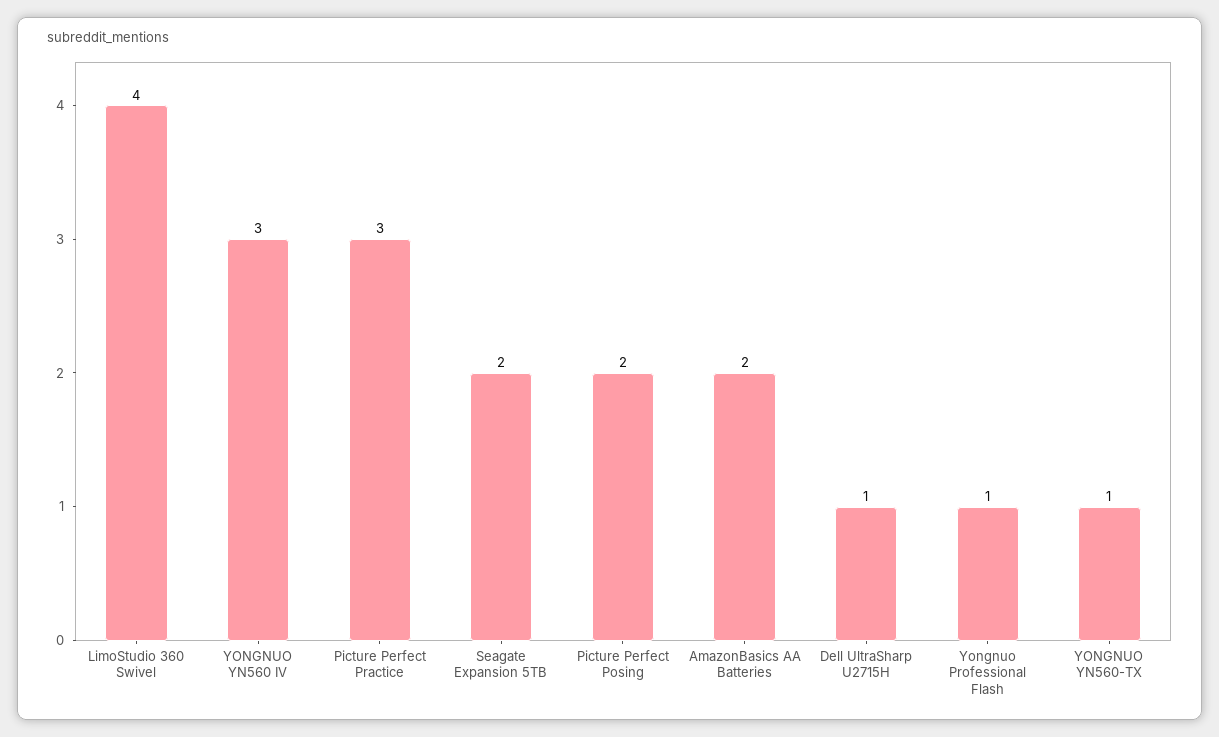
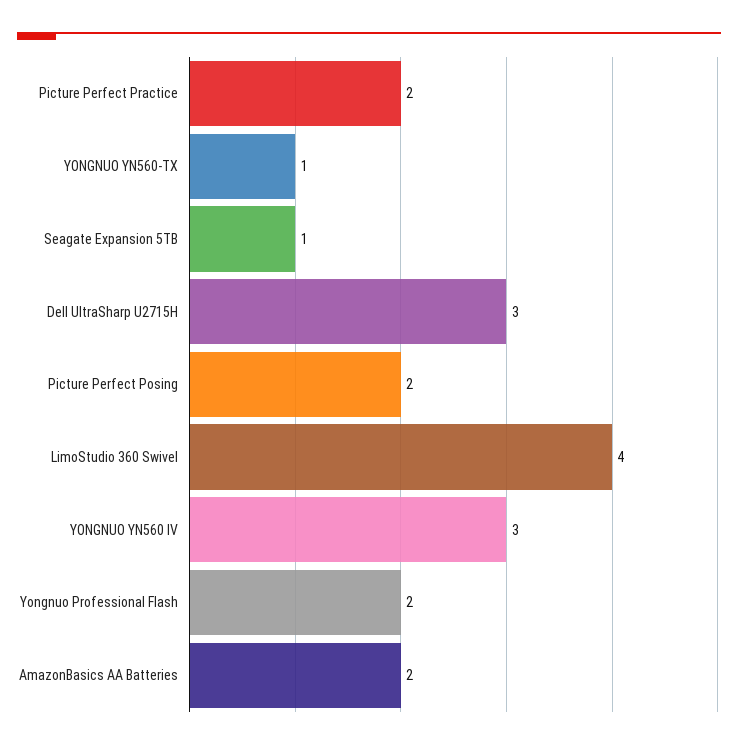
Picture Perfect Practice: 3 -> 2
Seagate Expansion 5TB: 2 -> 1
Dell UltraSharp U2715H: 1 -> 3
Yongnuo Professional Flash: 1 -> 2

